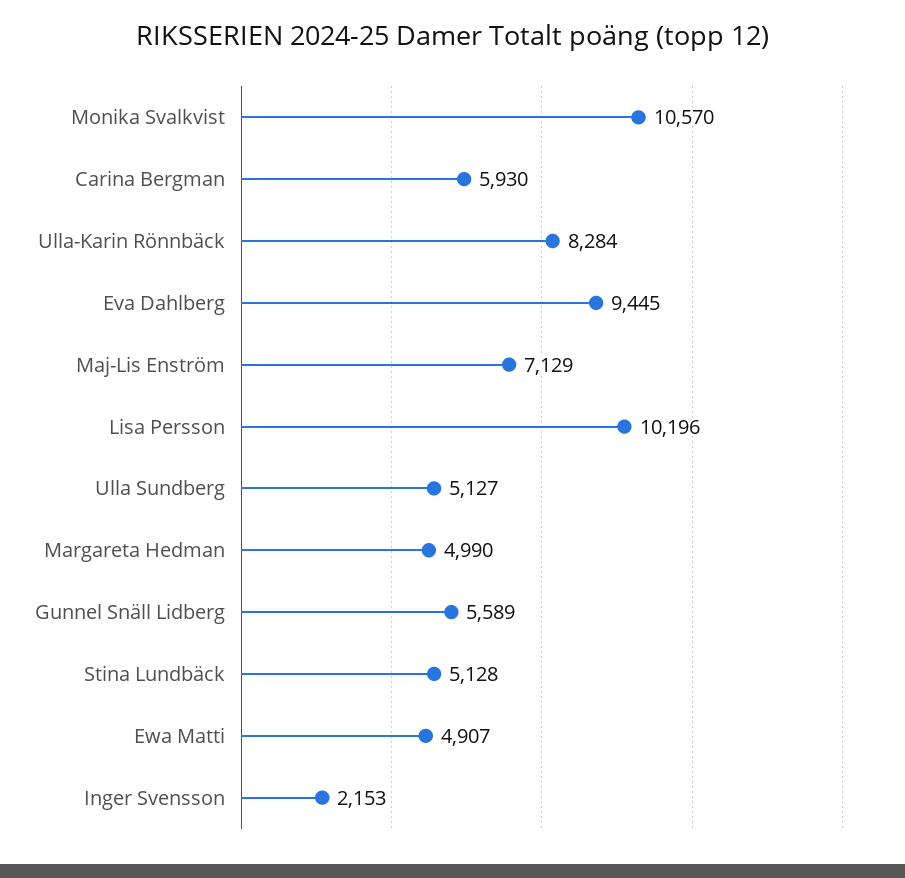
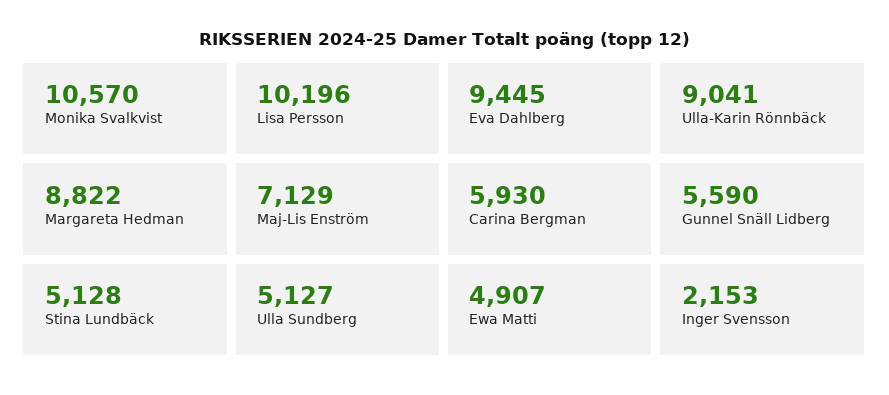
Ulla-Karin Rönnbäck: 8284 -> 9041
Margareta Hedman: 4990 -> 8822
Gunnel Snäll Lidberg: 5589 -> 5590

